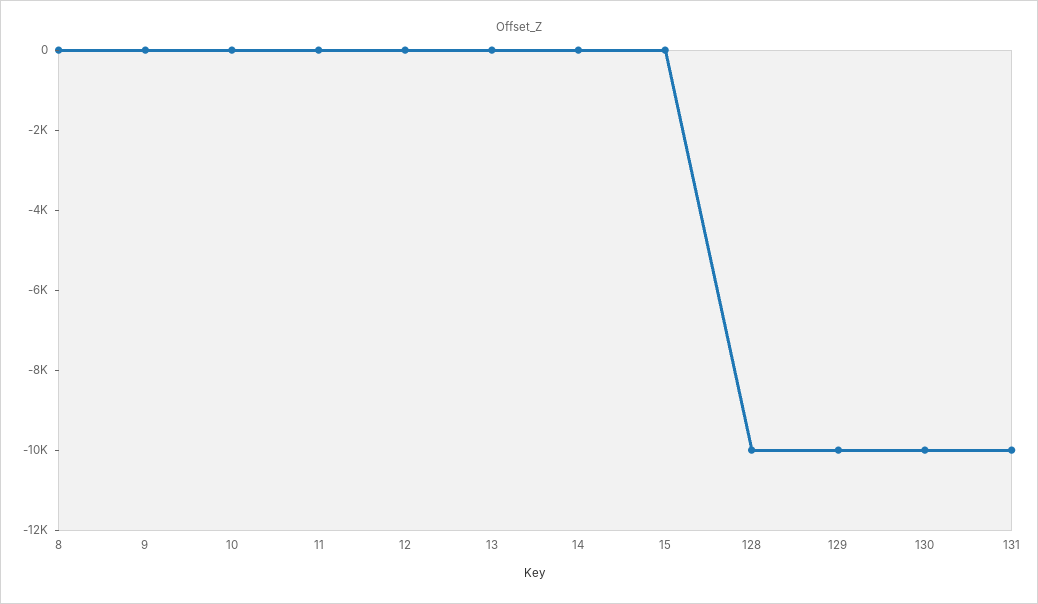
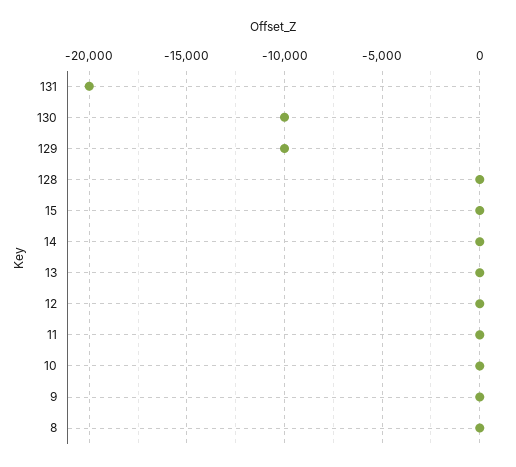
128: -10000 -> 0
131: -10000 -> -20000

